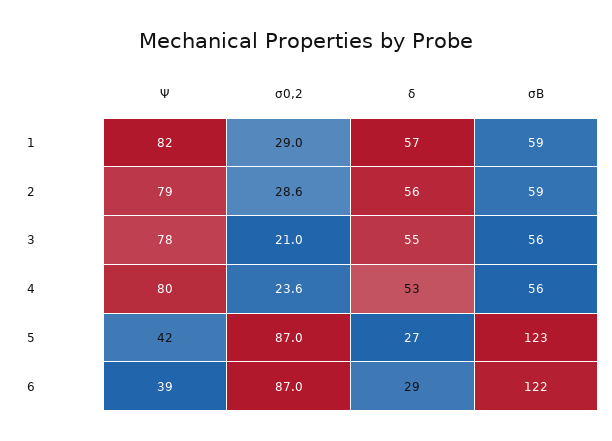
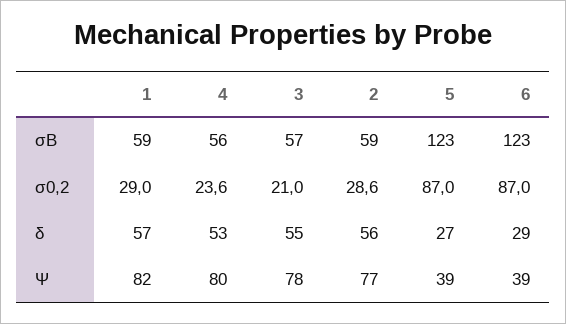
Ψ, 2: 79 -> 77
σB, 3: 56 -> 57
Ψ, 5: 42 -> 39
σB, 6: 122 -> 123

